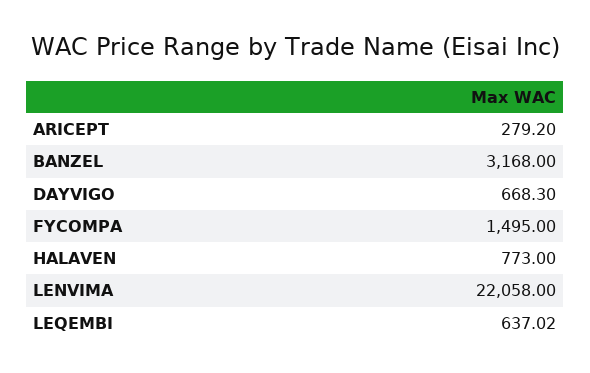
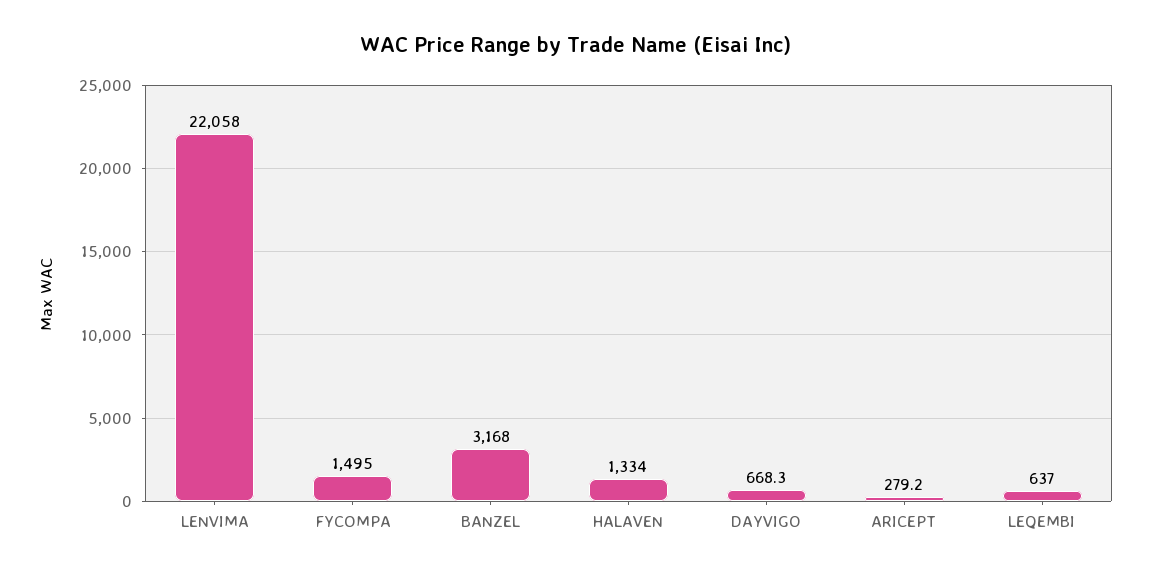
HALAVEN: 773 -> 1334

